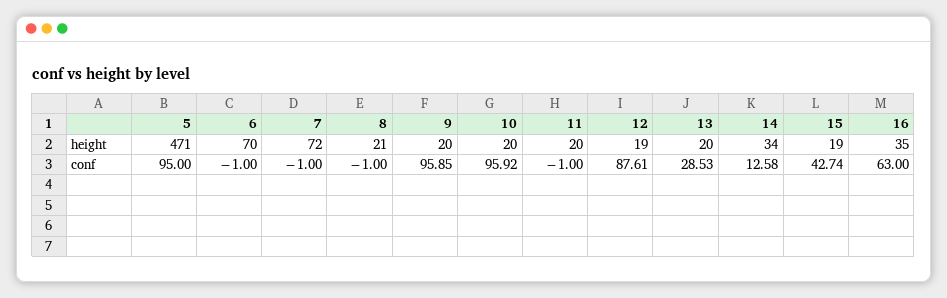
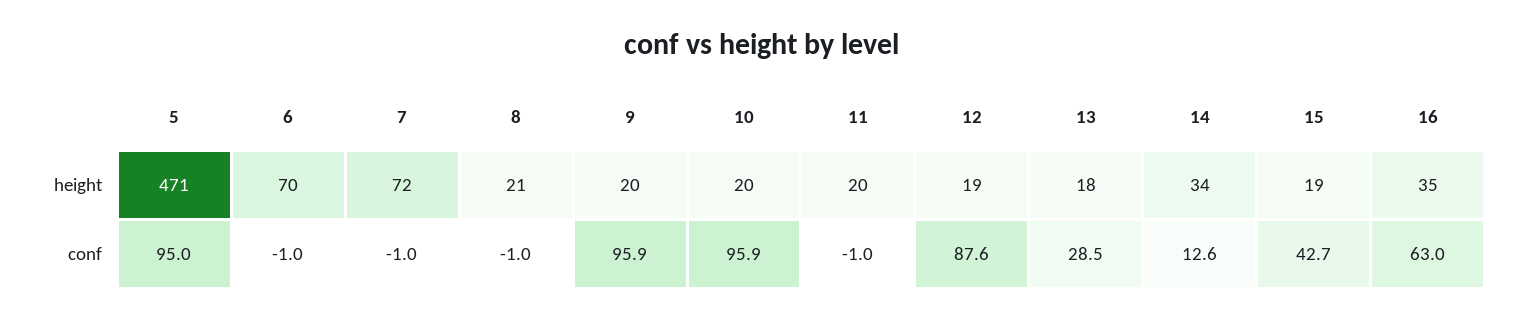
13, height: 20 -> 18

